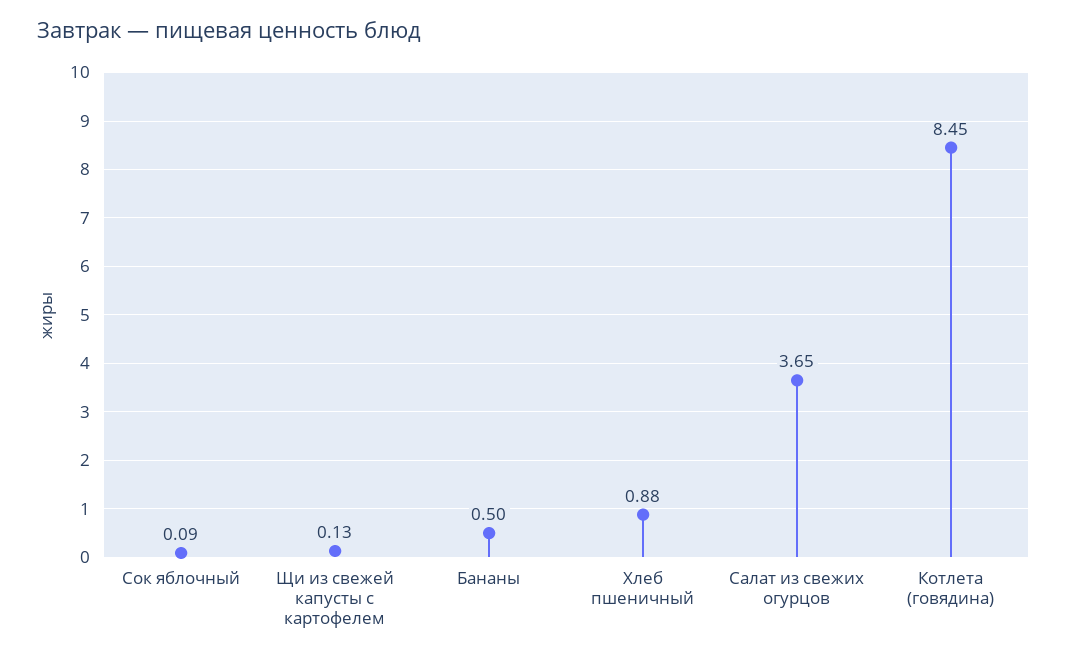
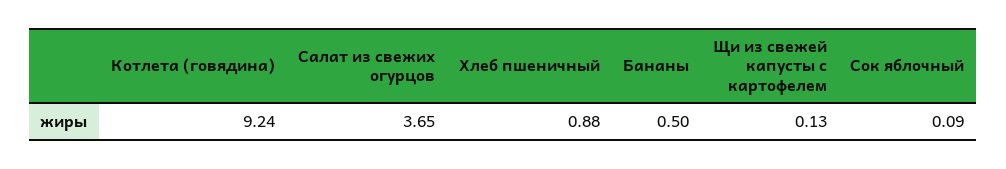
Котлета (говядина): 8.45 -> 9.24

